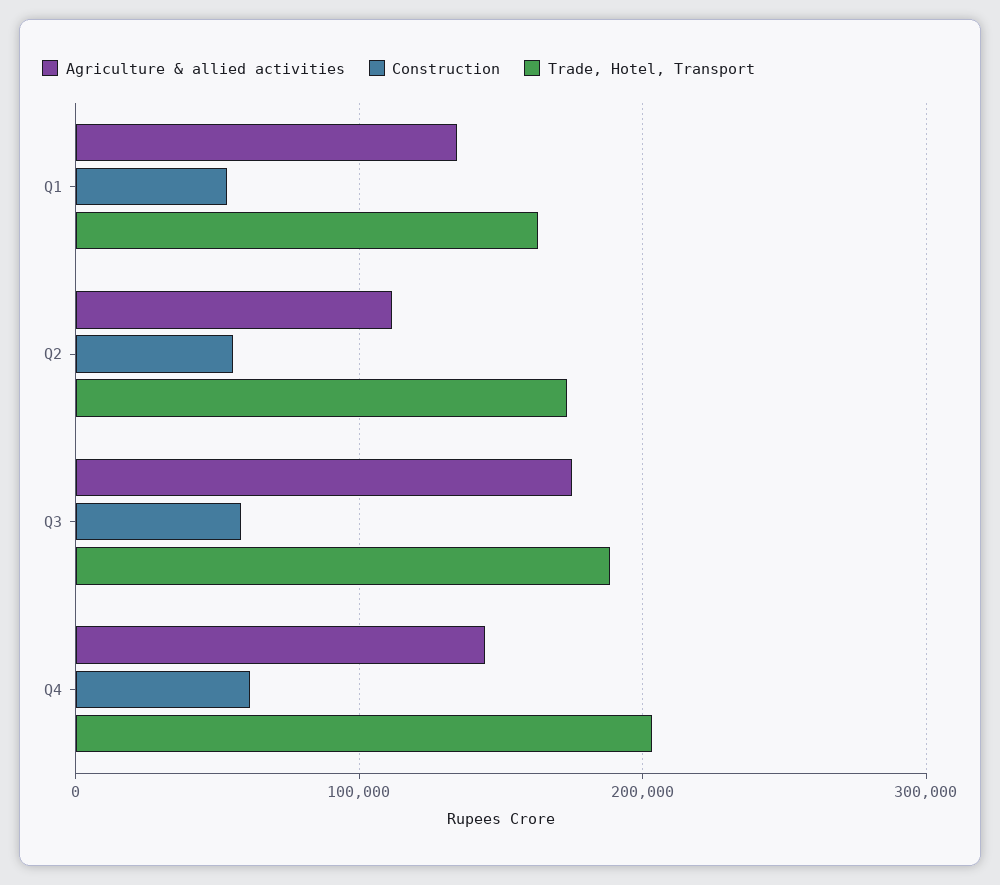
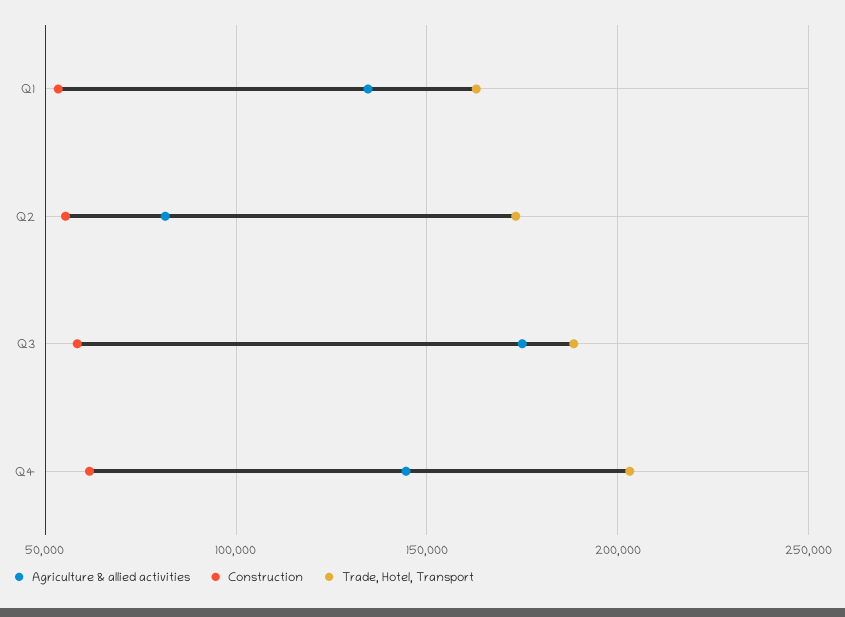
Agriculture & allied activities, Q2: 110000 -> 80000

